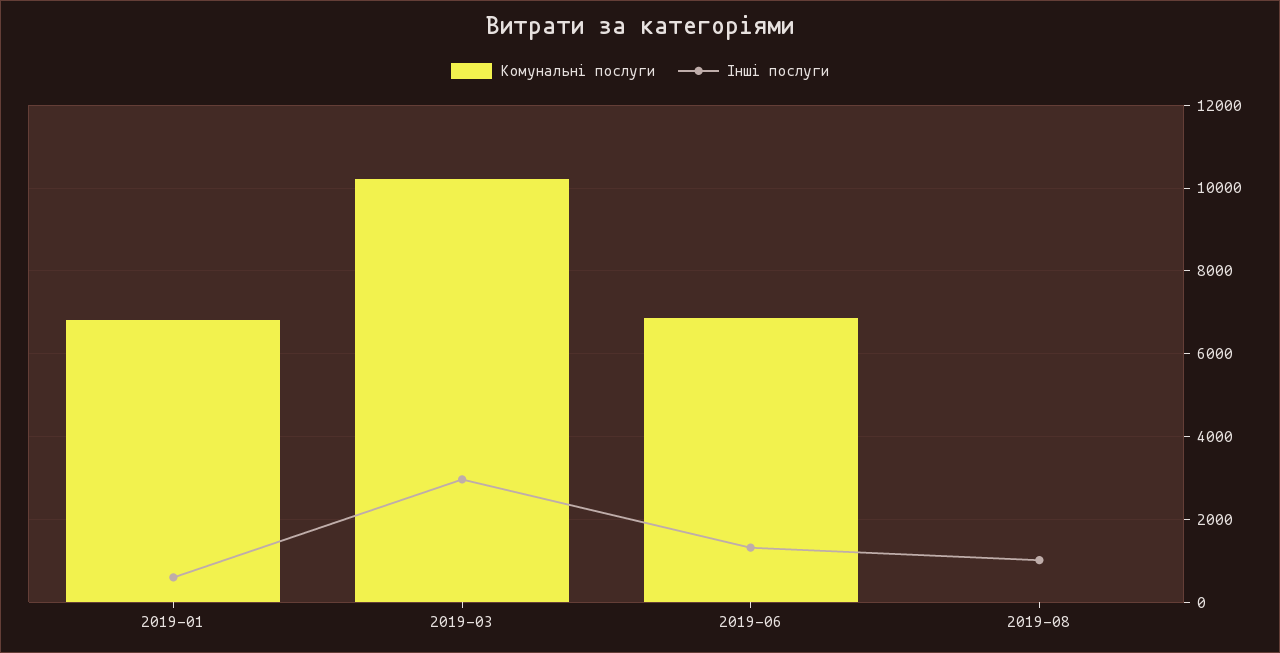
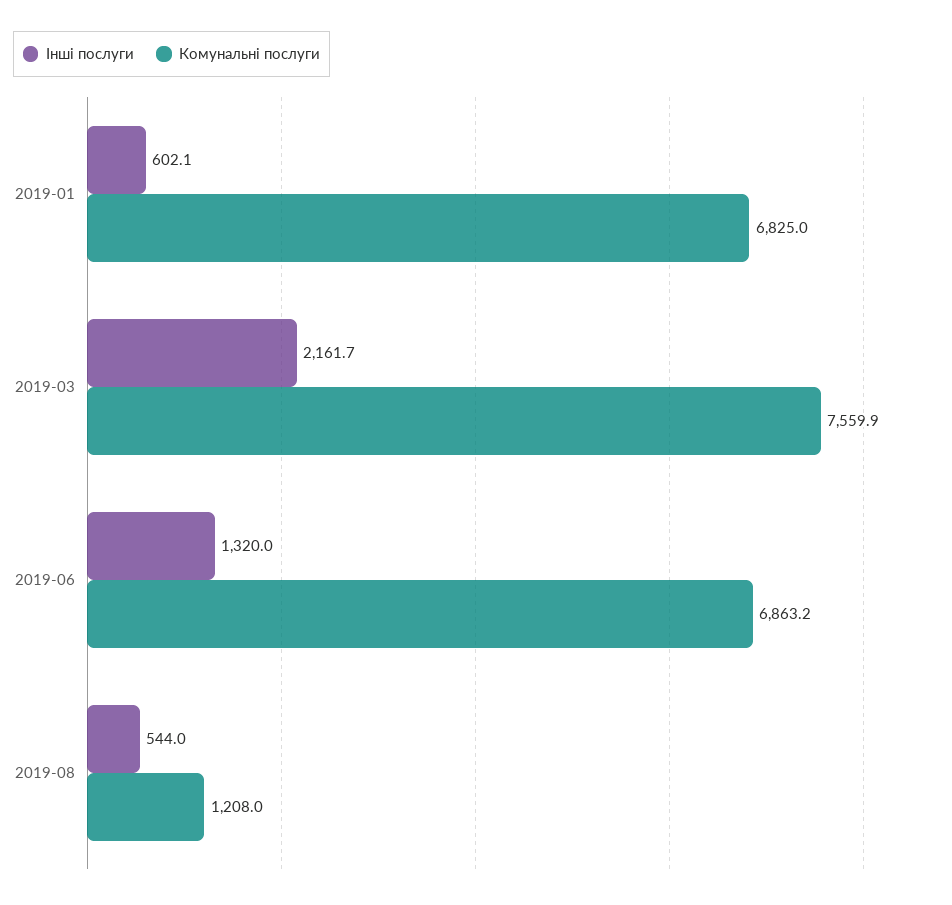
Комунальні послуги, 2019-03: 10200 -> 7559.9
Інші послуги, 2019-03: 3000 -> 2161.7
Комунальні послуги, 2019-08: 0 -> 1208
Інші послуги, 2019-08: 1000 -> 544

